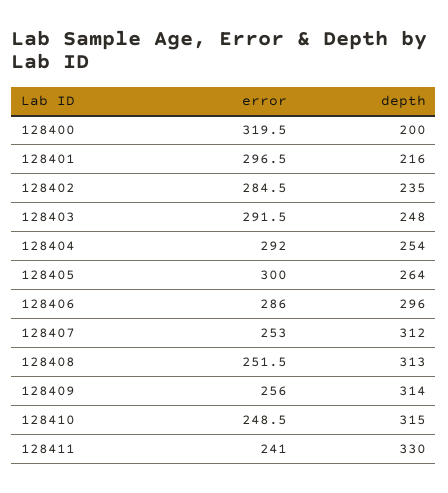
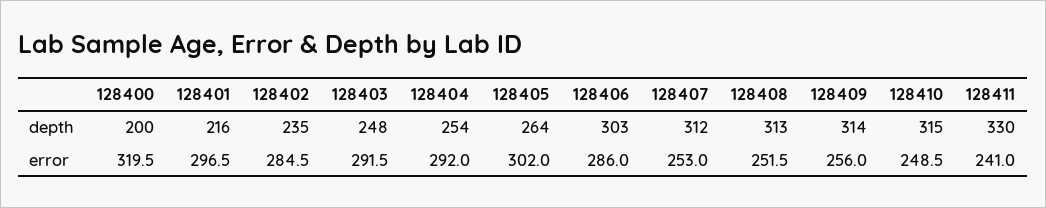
error, 128405: 300 -> 302
depth, 128406: 296 -> 303

